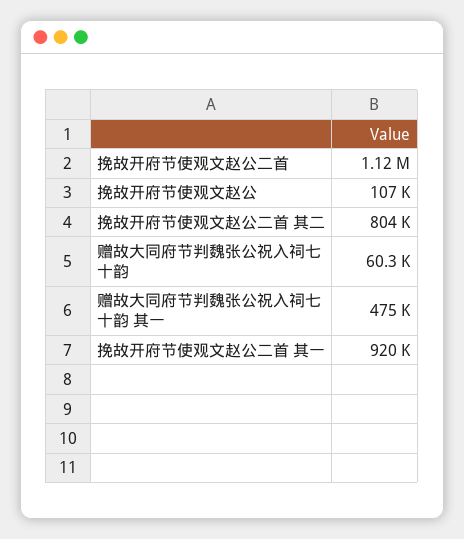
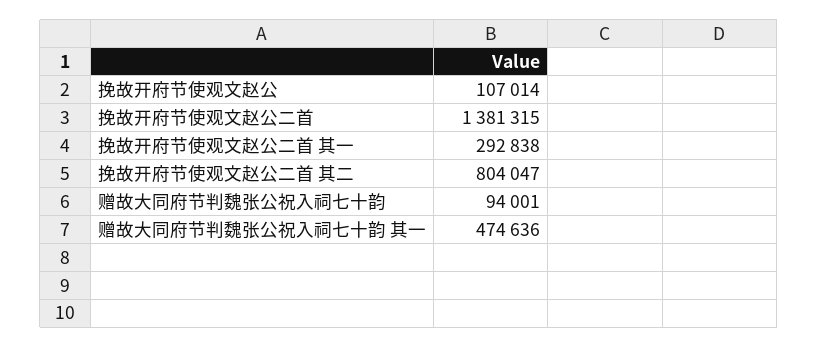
挽故开府节使观文赵公二首: 1120000 -> 1381315
赠故大同府节判魏张公祝入祠七十韵: 60300 -> 94001
挽故开府节使观文赵公二首 其一: 920000 -> 292838

